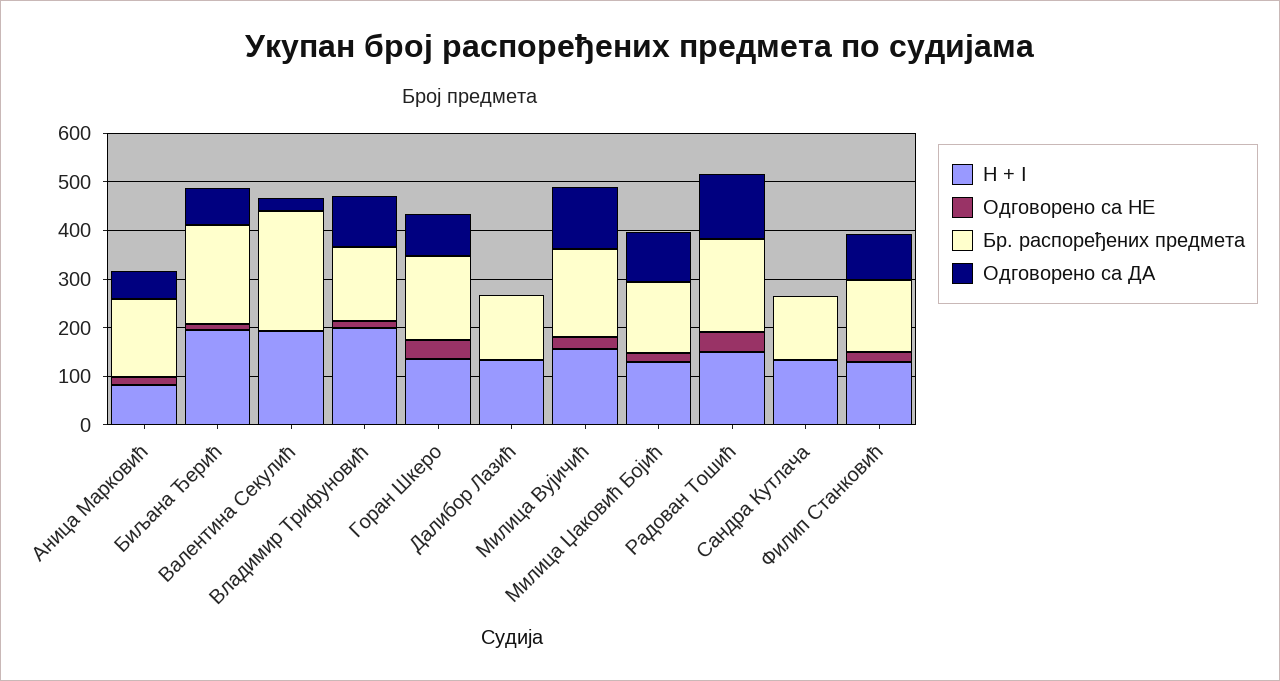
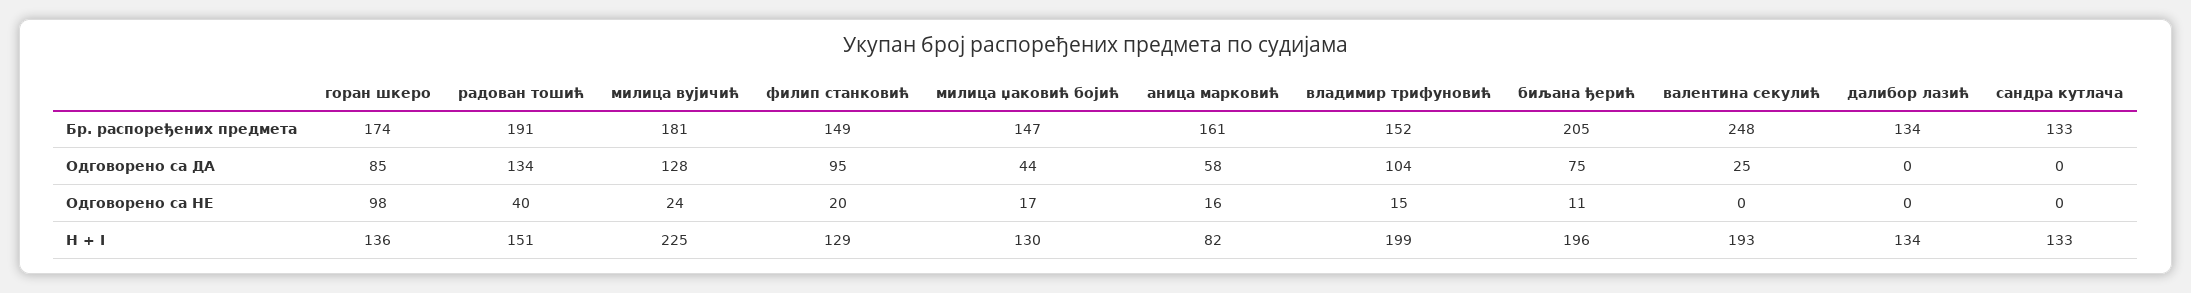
Одговорено са НЕ, Горан Шкеро: 40 -> 98
H + I, Милица Вујичић: 160 -> 225
Одговорено са ДА, Милица Џаковић Бојић: 100 -> 44

